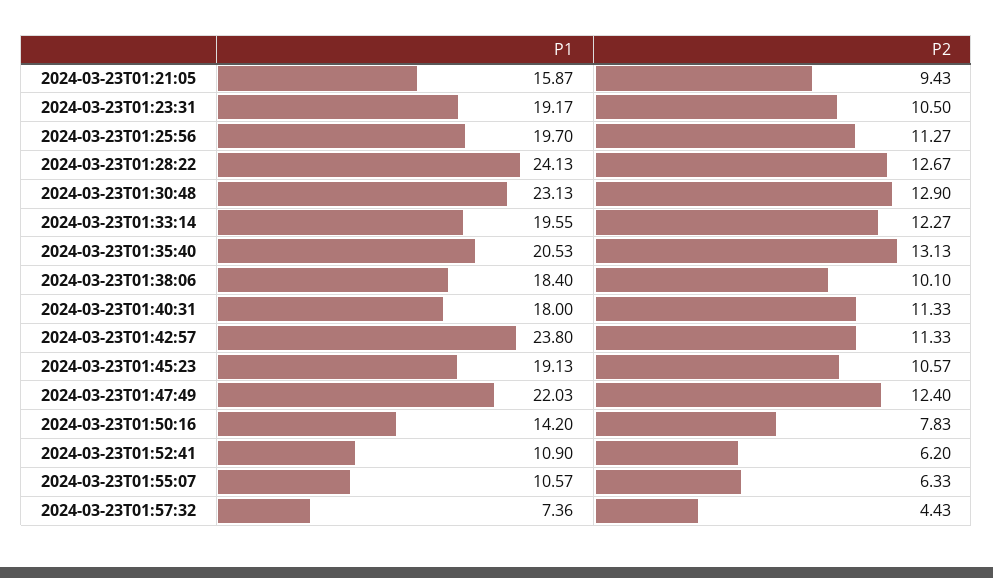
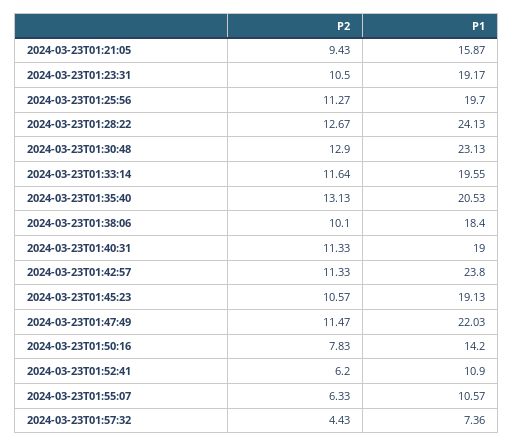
P2, 2024-03-23T01:33:14: 12.27 -> 11.64
P1, 2024-03-23T01:40:31: 18 -> 19
P2, 2024-03-23T01:47:49: 12.4 -> 11.47

